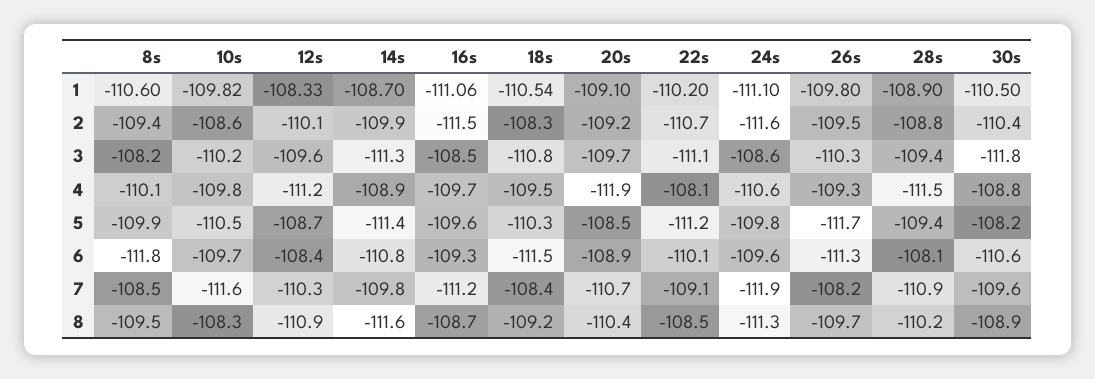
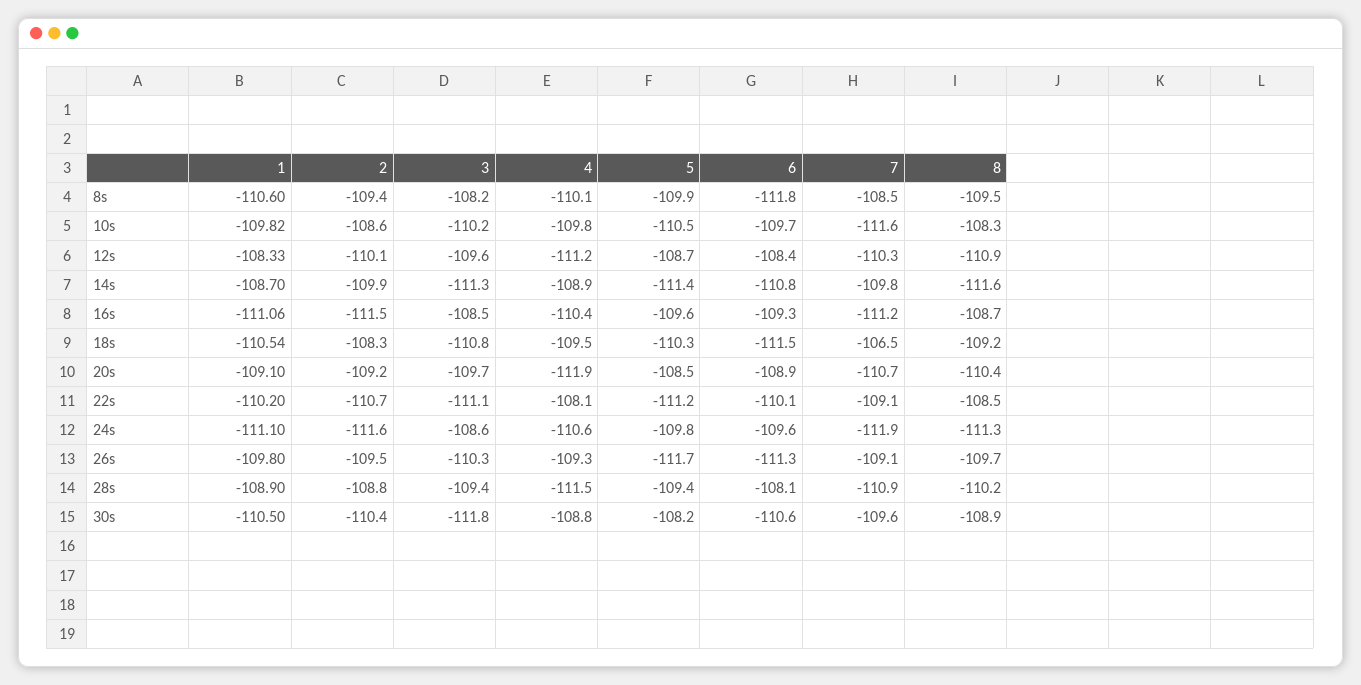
16s, 4: -109.7 -> -110.4
18s, 7: -108.4 -> -106.5
26s, 7: -108.2 -> -109.1

